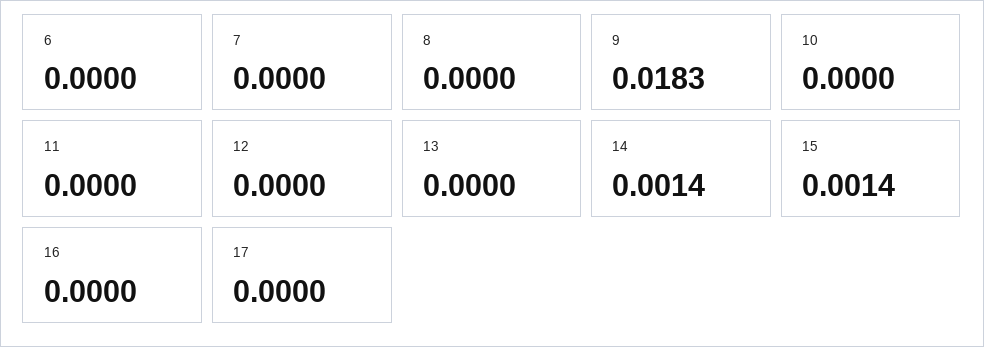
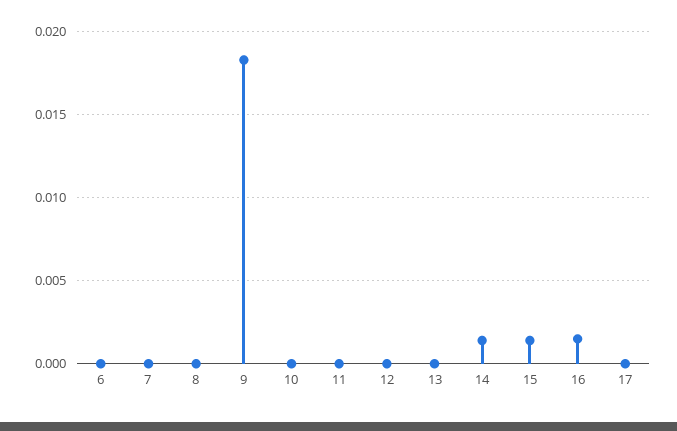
16: 0 -> 0.0015

